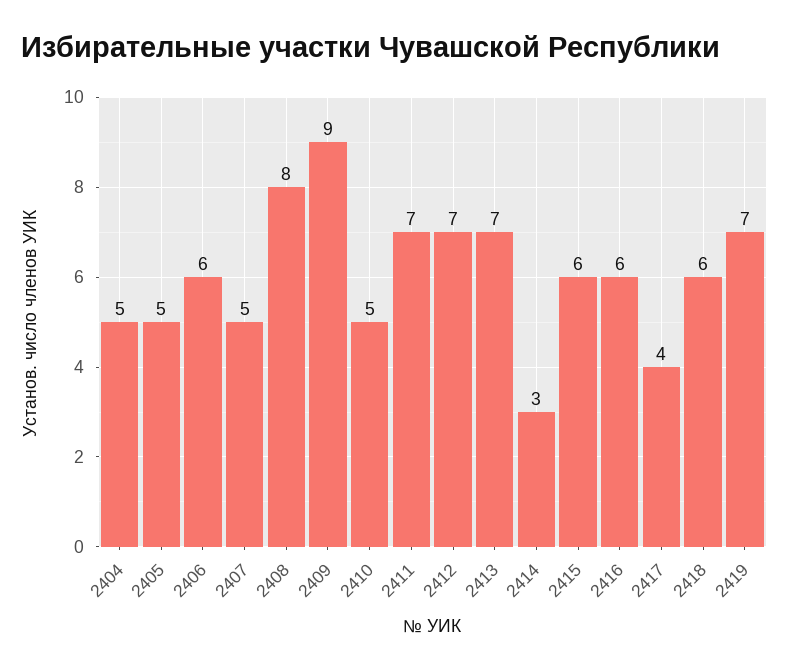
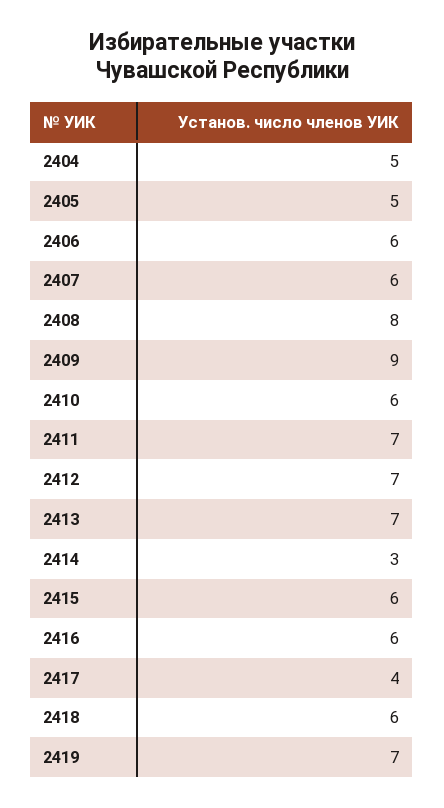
2407: 5 -> 6
2410: 5 -> 6

